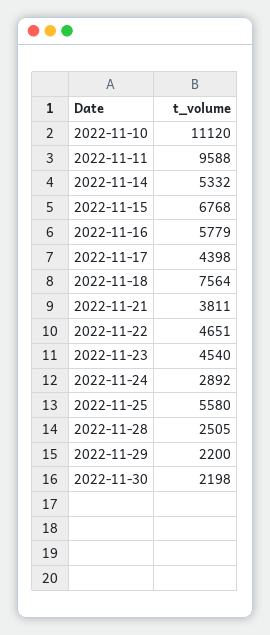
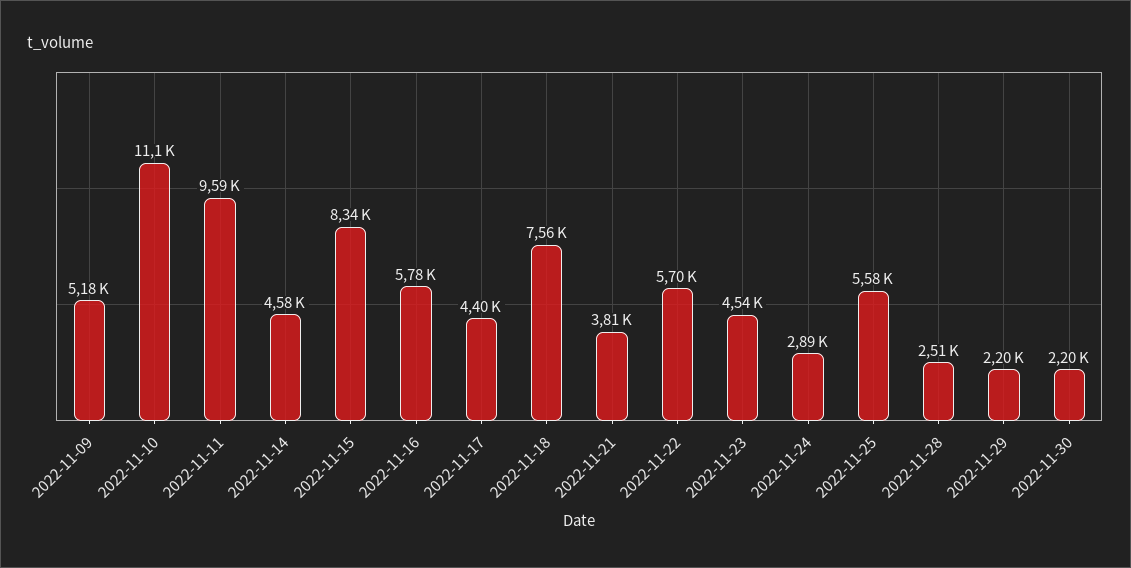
2022-11-14: 5332 -> 4580
2022-11-15: 6768 -> 8340
2022-11-22: 4651 -> 5700
2022-11-09: none -> 5180

